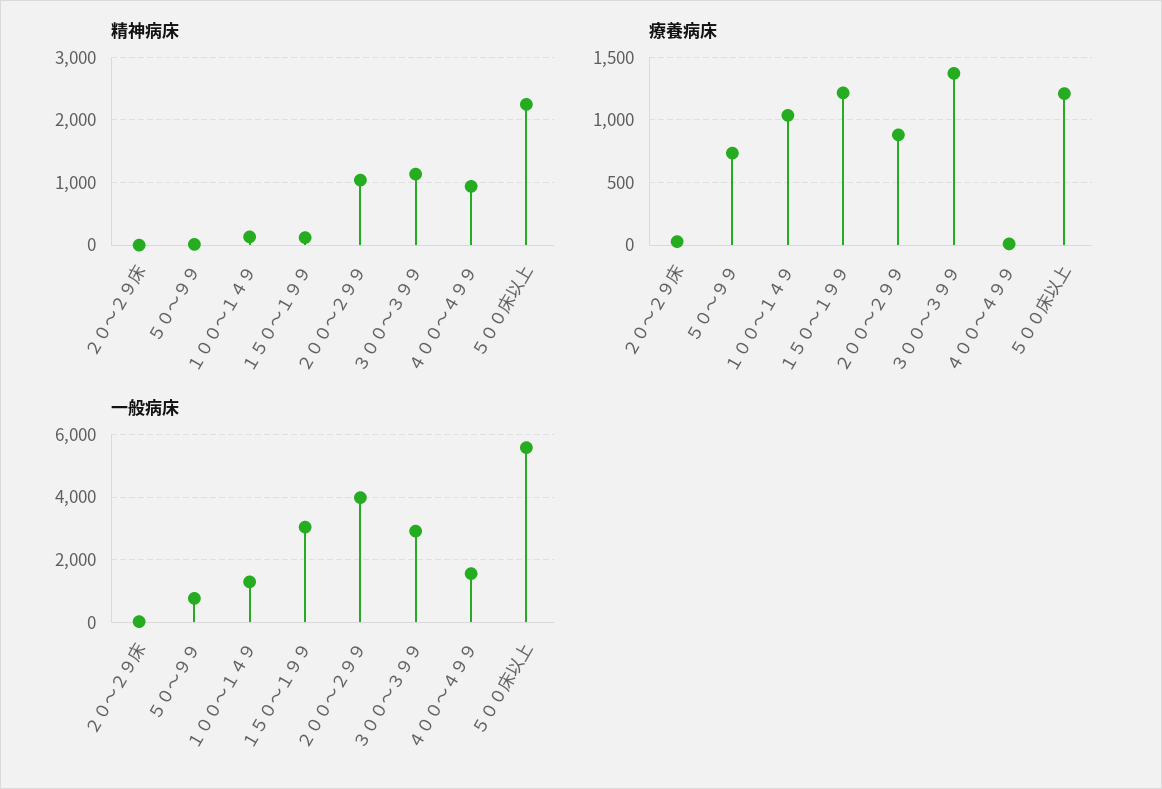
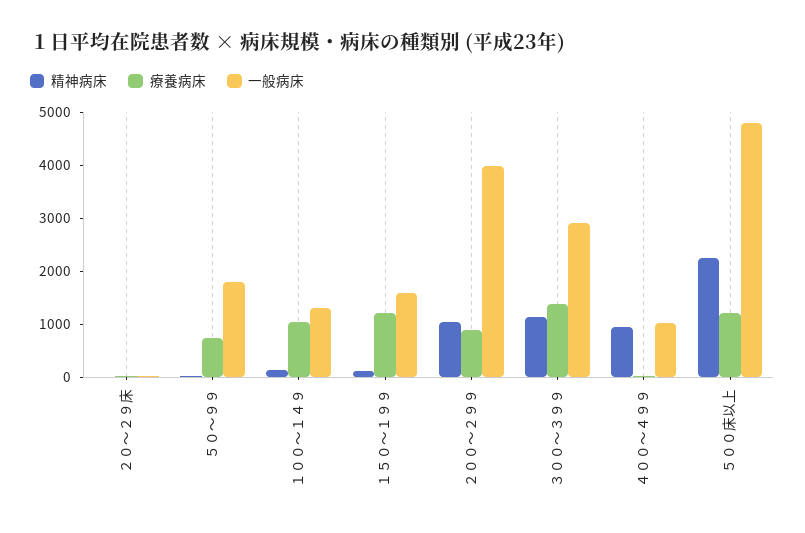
一般病床, ５０～９９: 800 -> 1800
一般病床, １５０～１９９: 3000 -> 1600
一般病床, ４００～４９９: 1600 -> 1000
一般病床, ５００床以上: 5600 -> 4800

